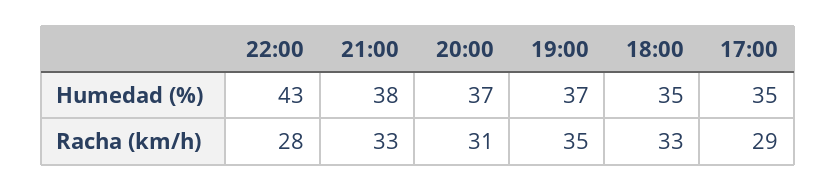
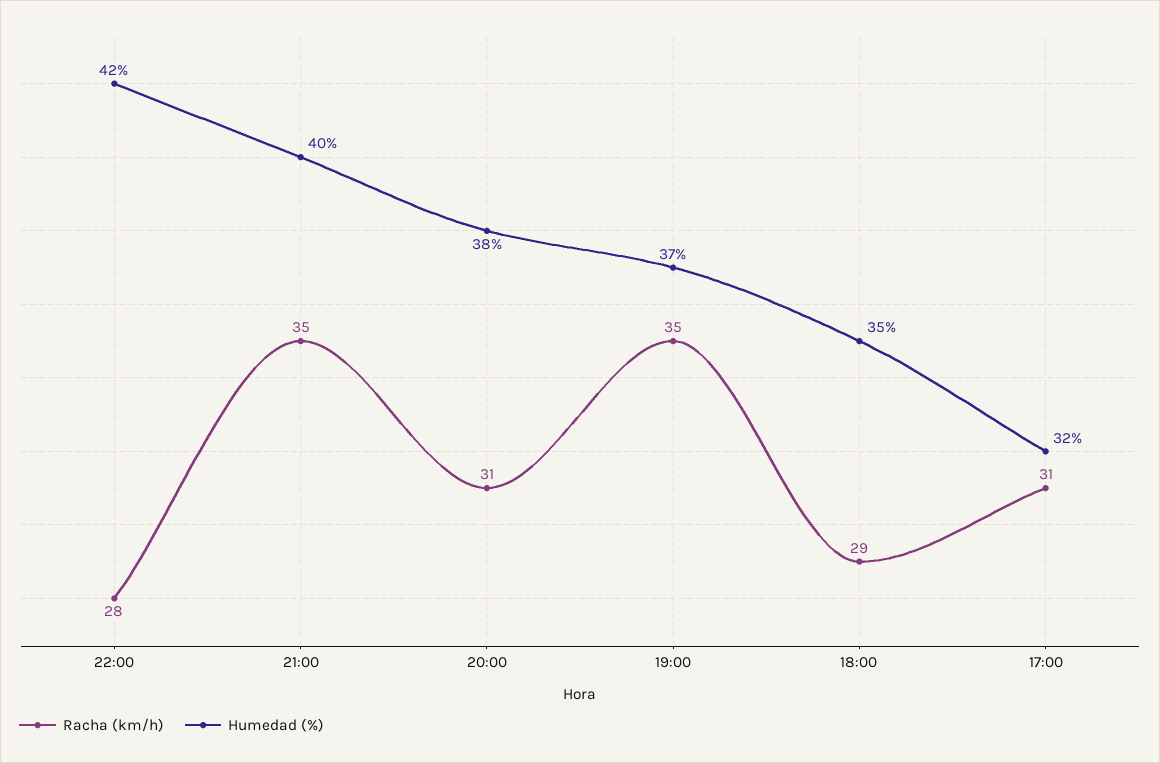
Humedad (%), 22:00: 43 -> 42
Humedad (%), 21:00: 38 -> 40
Humedad (%), 20:00: 37 -> 38
Humedad (%), 17:00: 35 -> 32
Racha (km/h), 21:00: 33 -> 35
Racha (km/h), 18:00: 33 -> 29
Racha (km/h), 17:00: 29 -> 31

